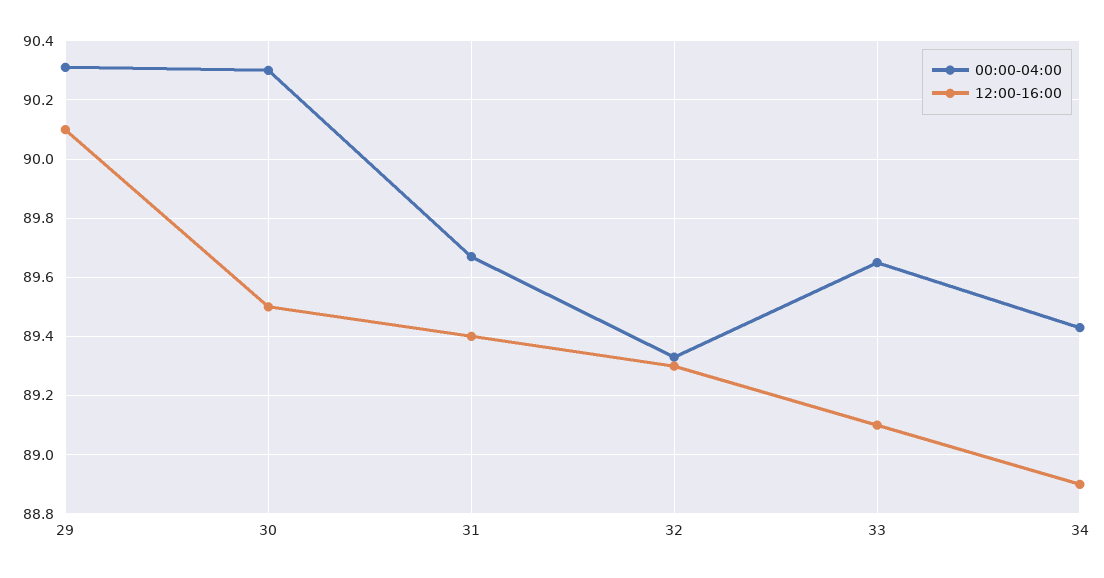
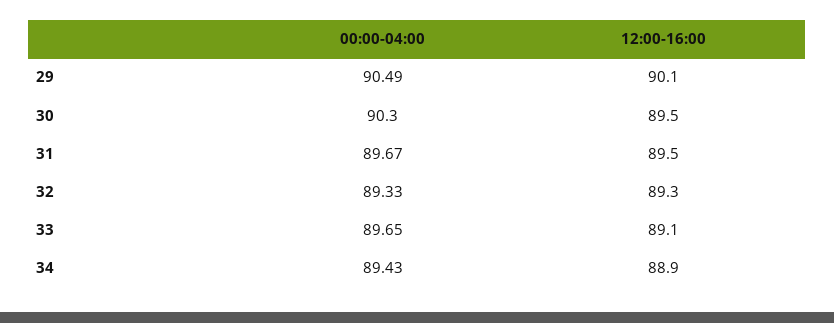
00:00-04:00, 29: 90.3 -> 90.49
12:00-16:00, 31: 89.4 -> 89.5

